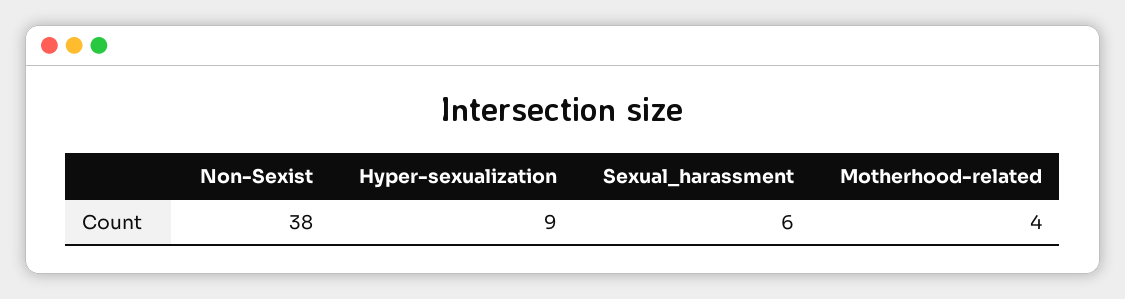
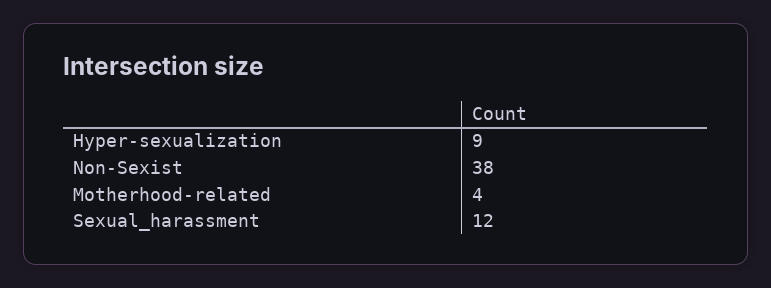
Sexual_harassment: 6 -> 12

